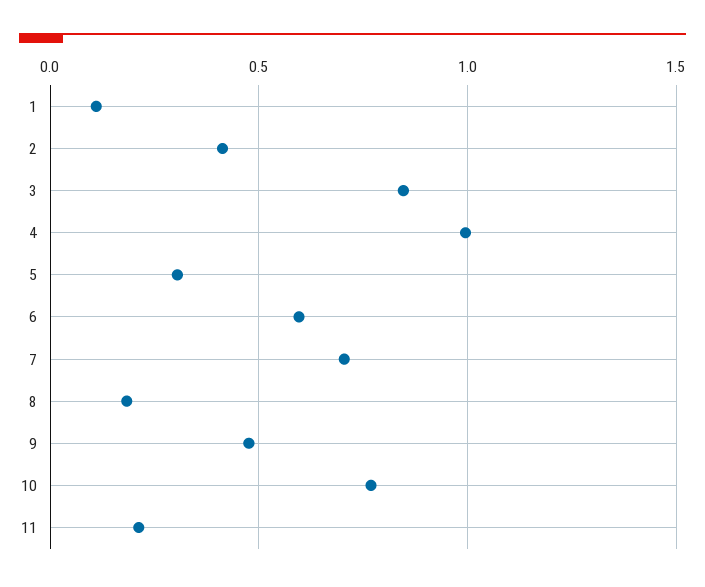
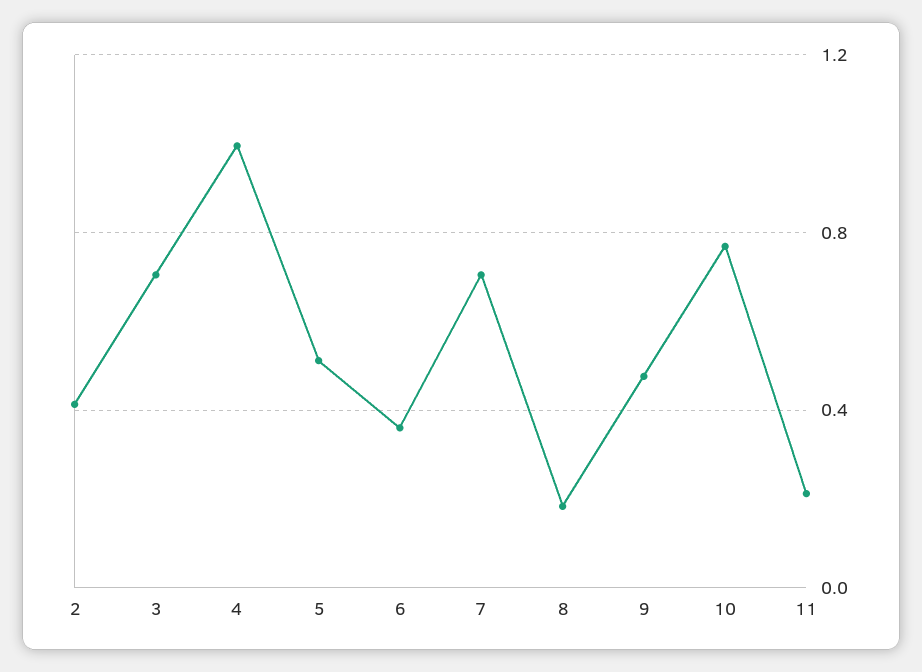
1: 0.1 -> none
3: 0.85 -> 0.7
5: 0.3 -> 0.5
6: 0.6 -> 0.35

